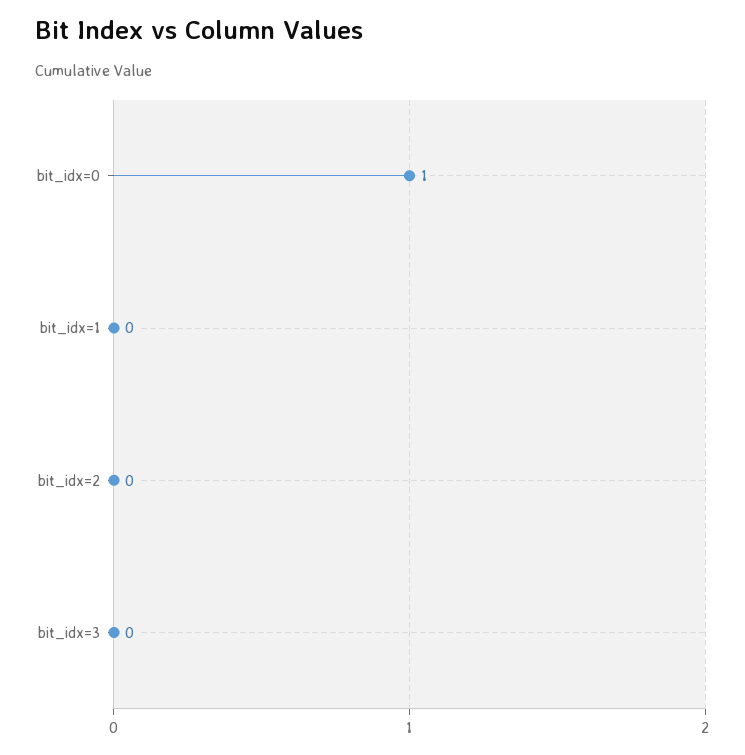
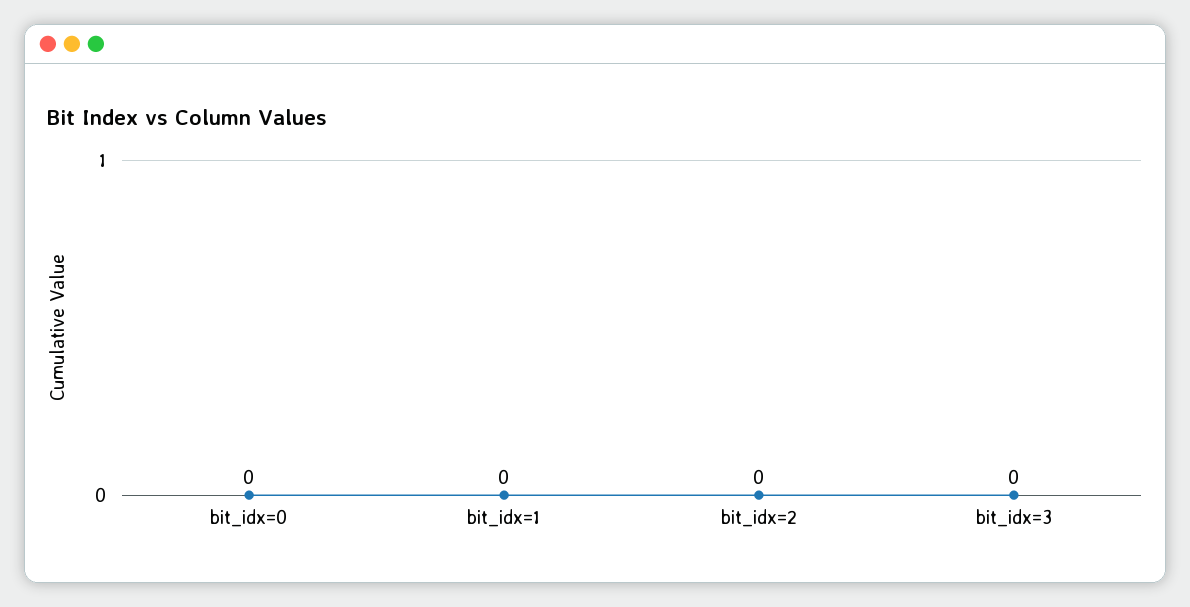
bit_idx=0: 1 -> 0

